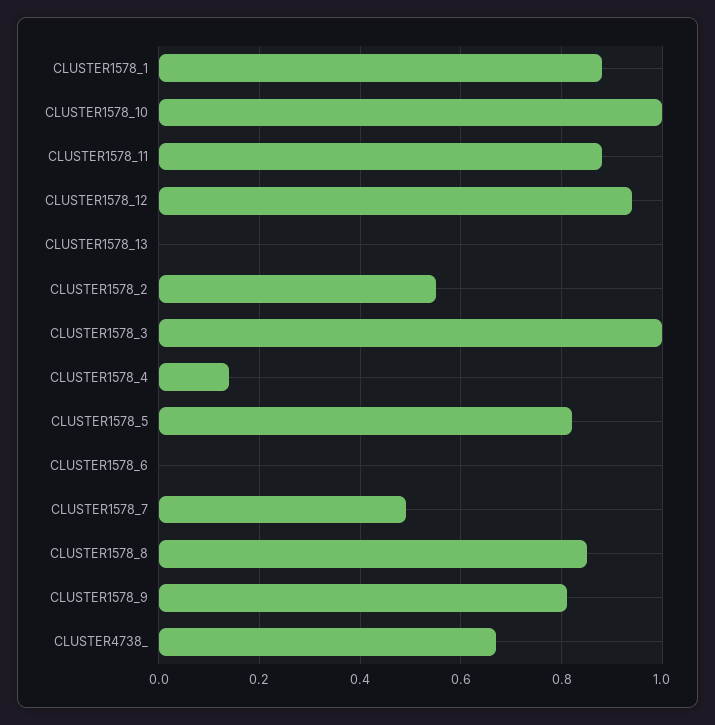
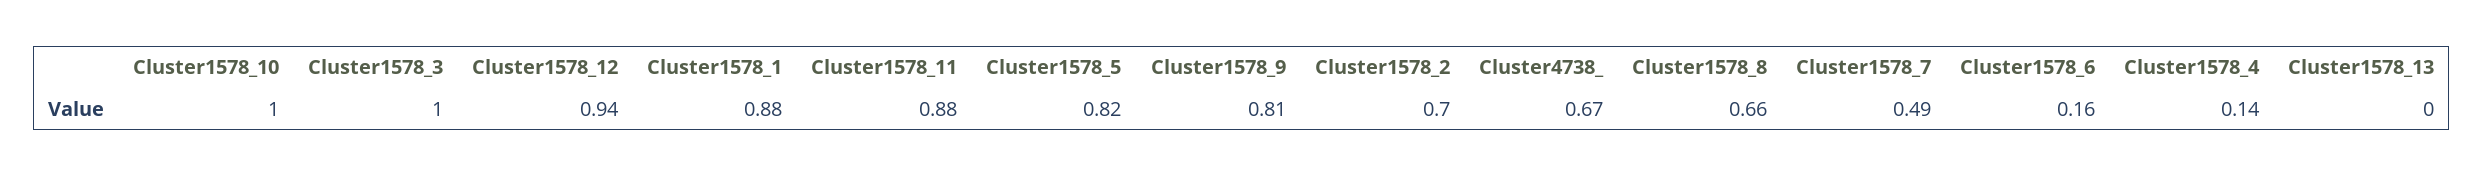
CLUSTER1578_2: 0.55 -> 0.7
CLUSTER1578_6: 0 -> 0.16
CLUSTER1578_8: 0.85 -> 0.66

